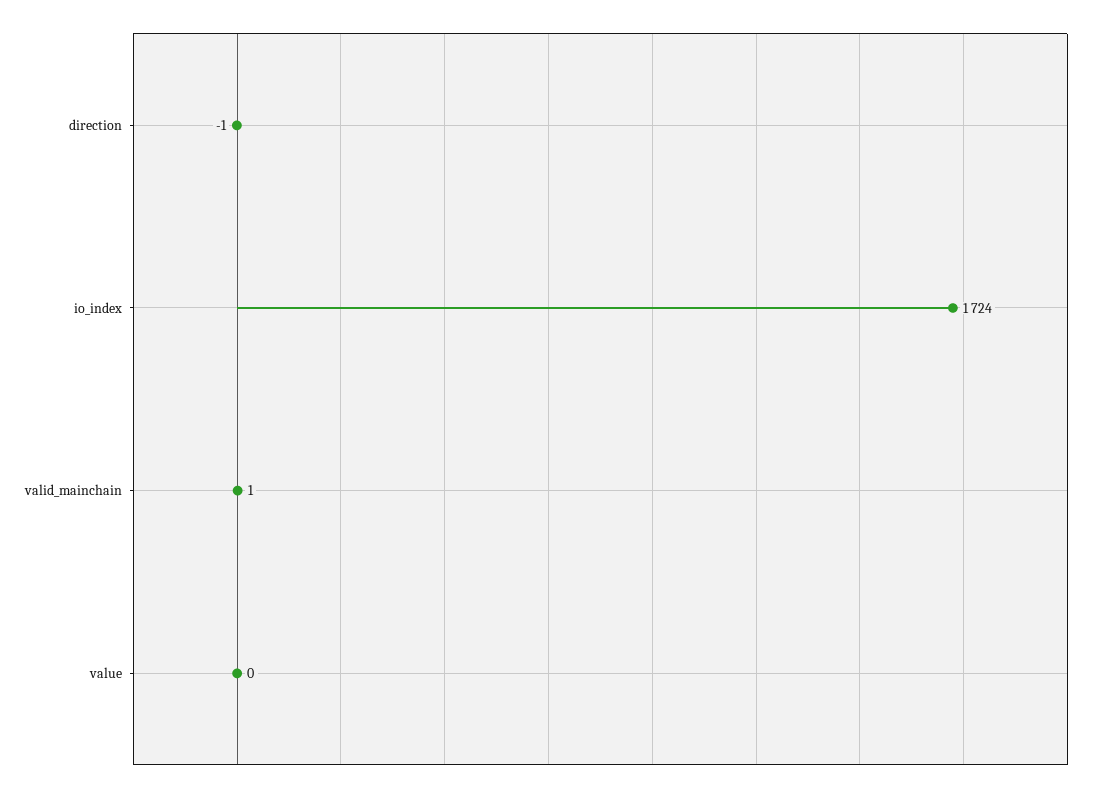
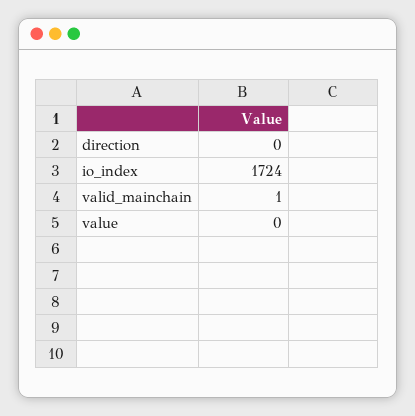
direction: -1 -> 0

